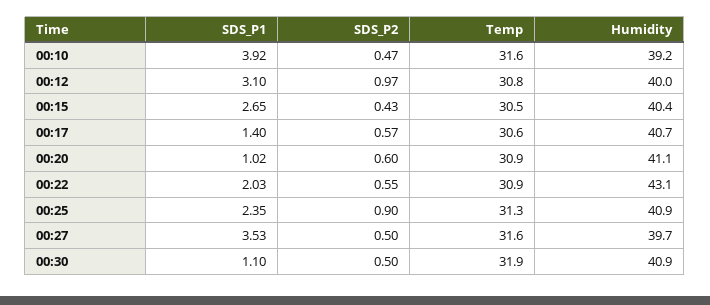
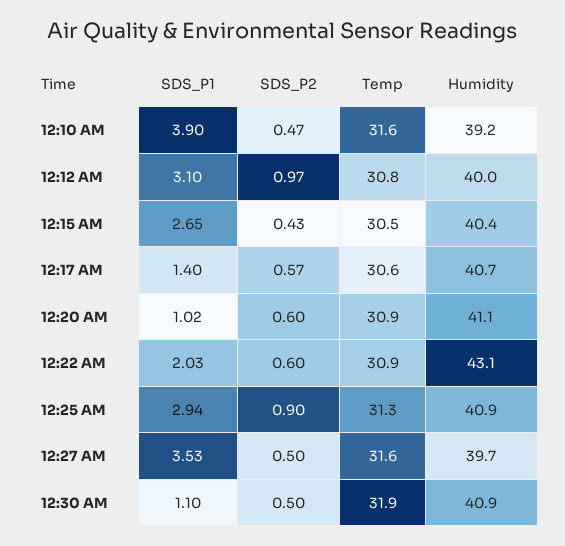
SDS_P1, 00:10: 3.92 -> 3.9
SDS_P2, 00:22: 0.55 -> 0.6
SDS_P1, 00:25: 2.35 -> 2.94

